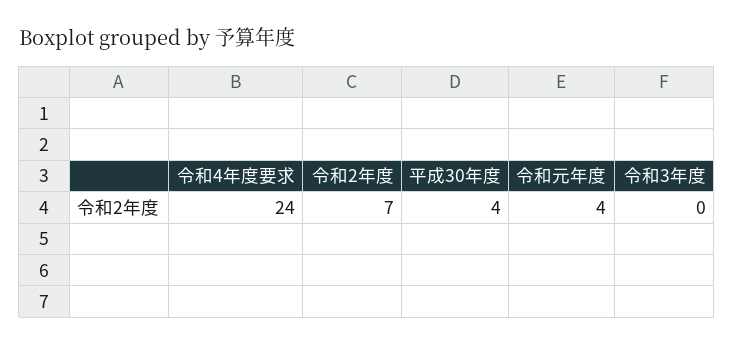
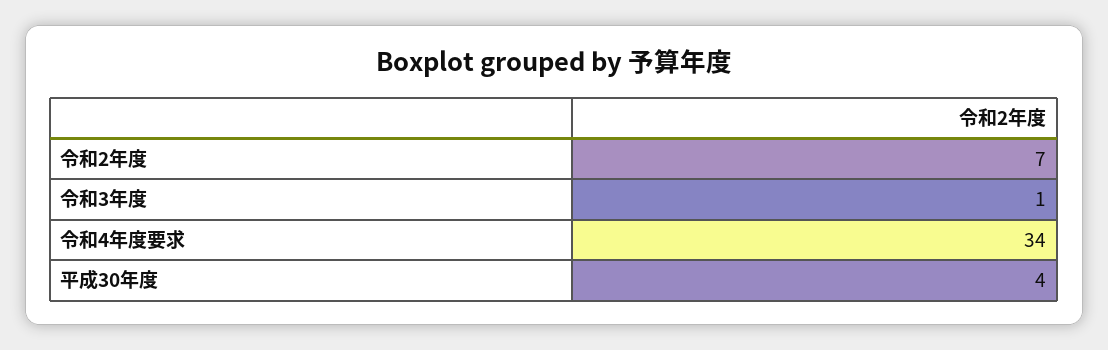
令和4年度要求: 24 -> 34
令和元年度: 4 -> none
令和3年度: 0 -> 1

